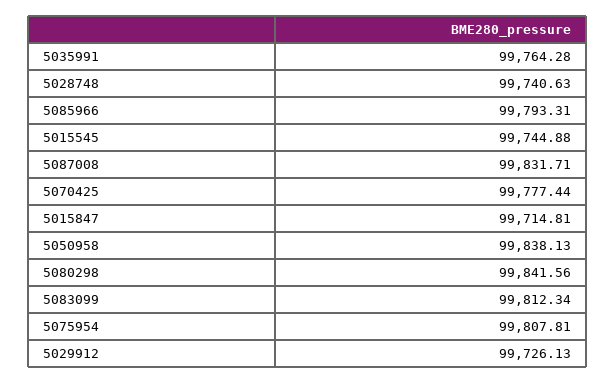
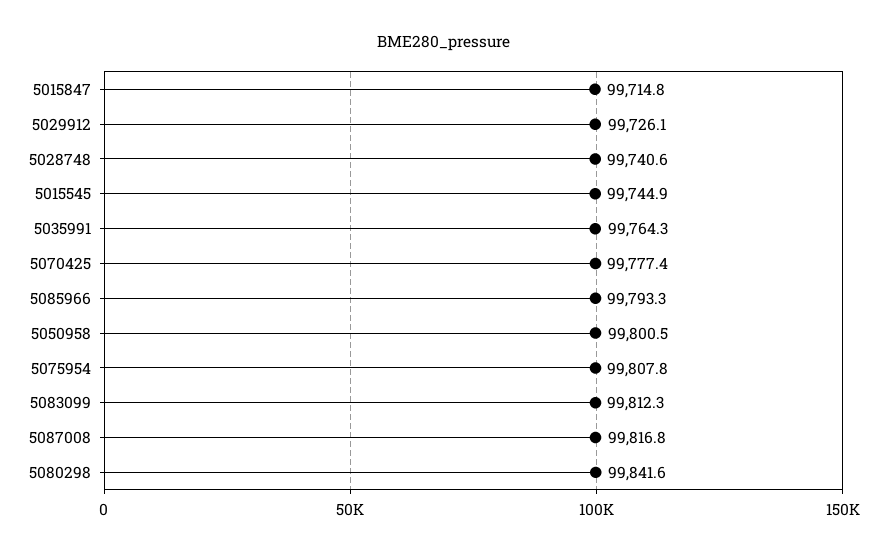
5087008: 99831.71 -> 99816.8
5050958: 99838.13 -> 99800.5

